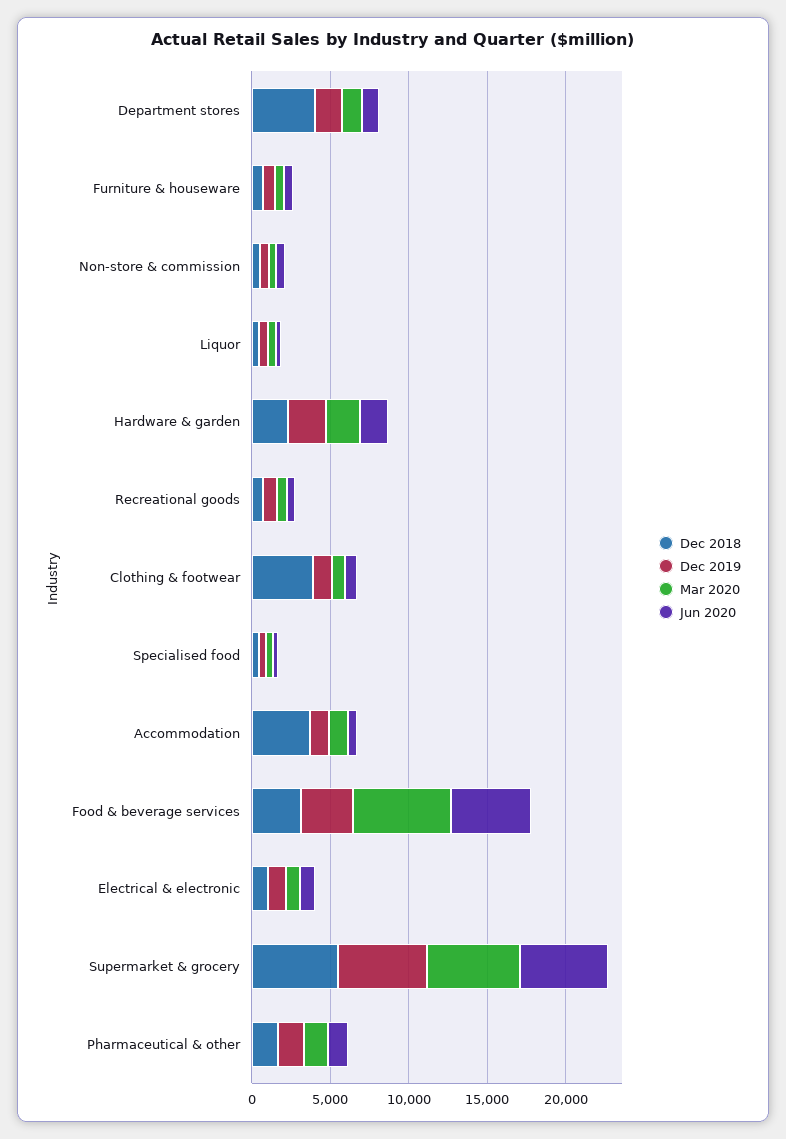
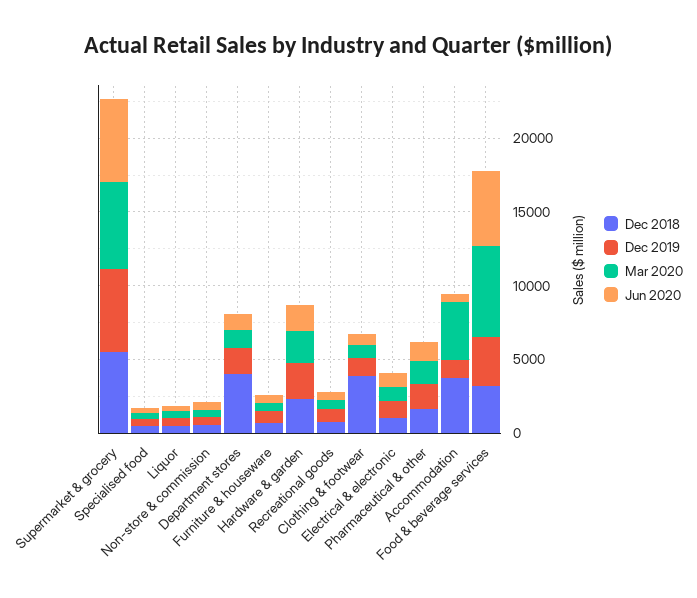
Mar 2020, Accommodation: 1000 -> 4000

